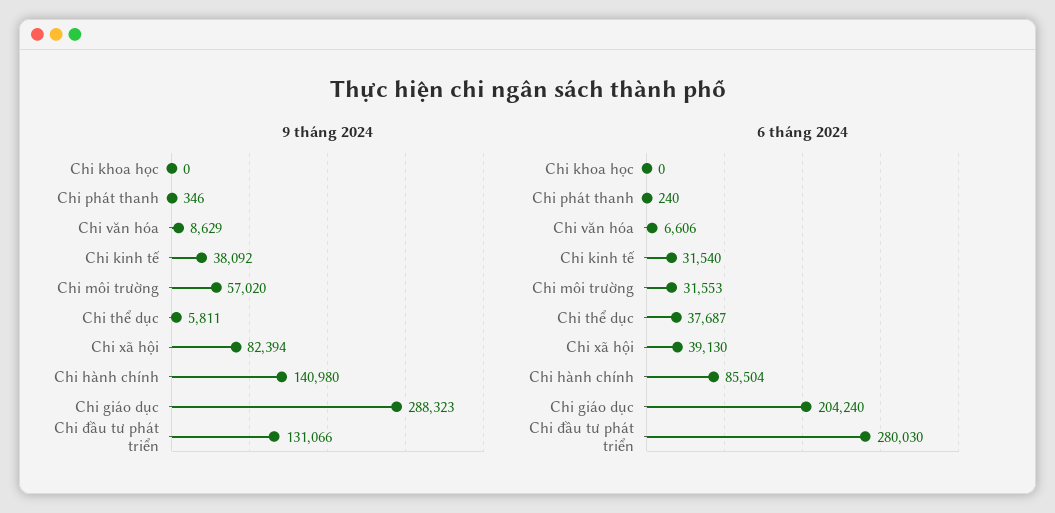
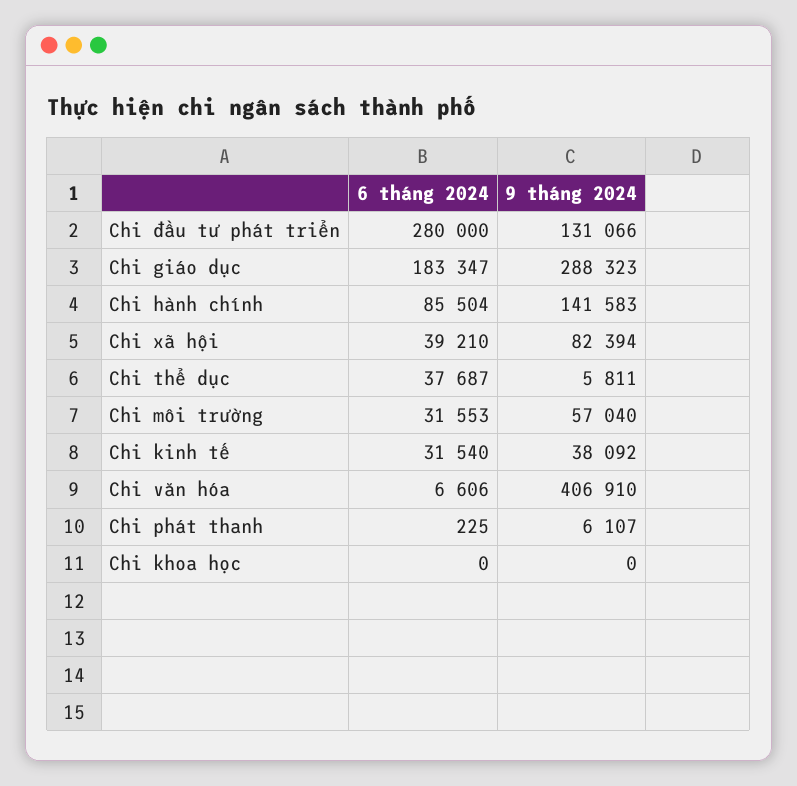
9 tháng 2024, Chi phát thanh: 346 -> 6107
9 tháng 2024, Chi văn hóa: 8629 -> 406910
9 tháng 2024, Chi môi trường: 57020 -> 57040
9 tháng 2024, Chi hành chính: 140980 -> 141583
6 tháng 2024, Chi phát thanh: 240 -> 225
6 tháng 2024, Chi xã hội: 39130 -> 39210
6 tháng 2024, Chi giáo dục: 204240 -> 183347
6 tháng 2024, Chi đầu tư phát triển: 280030 -> 280000

